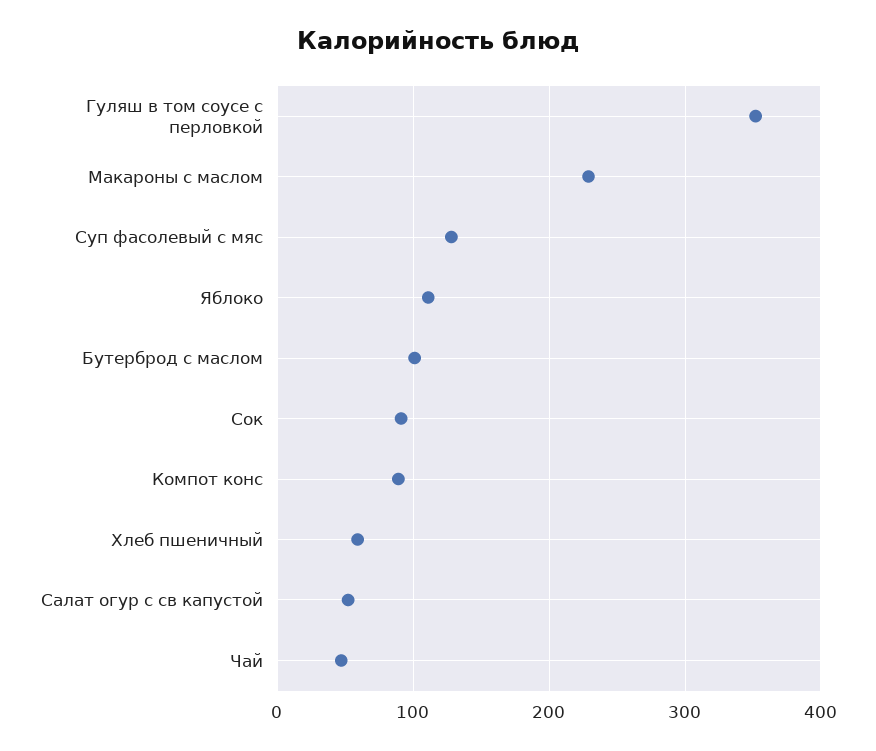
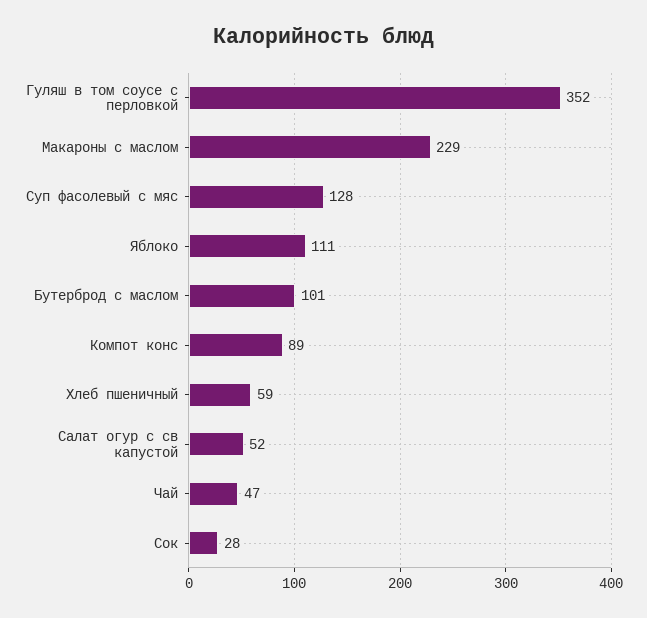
Сок: 90 -> 28

